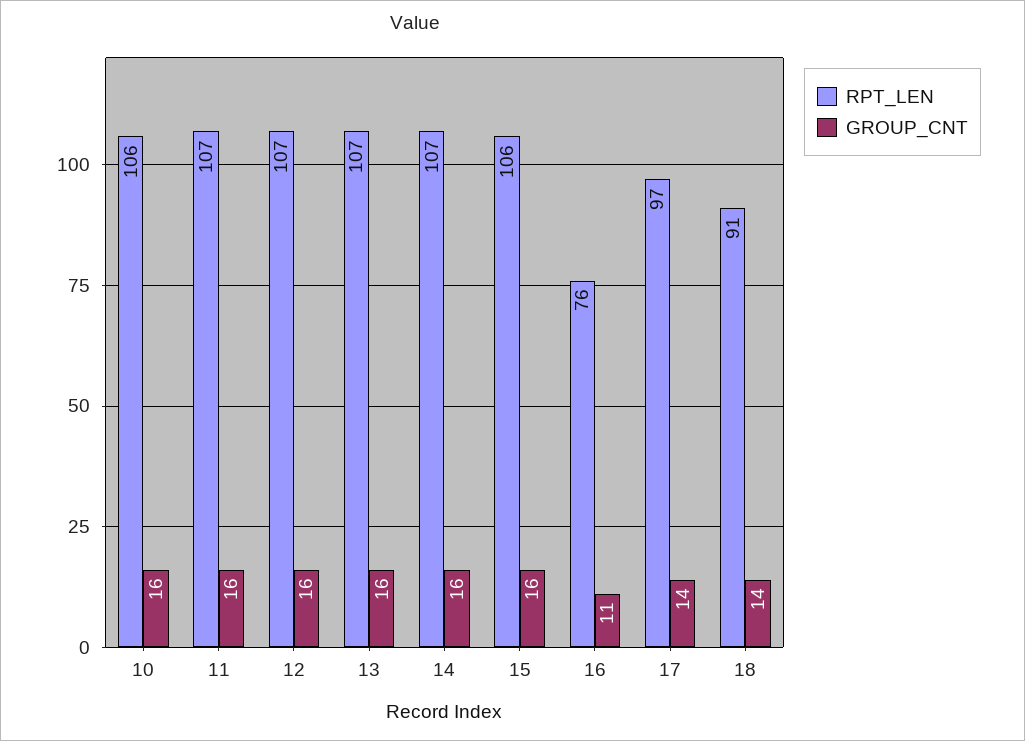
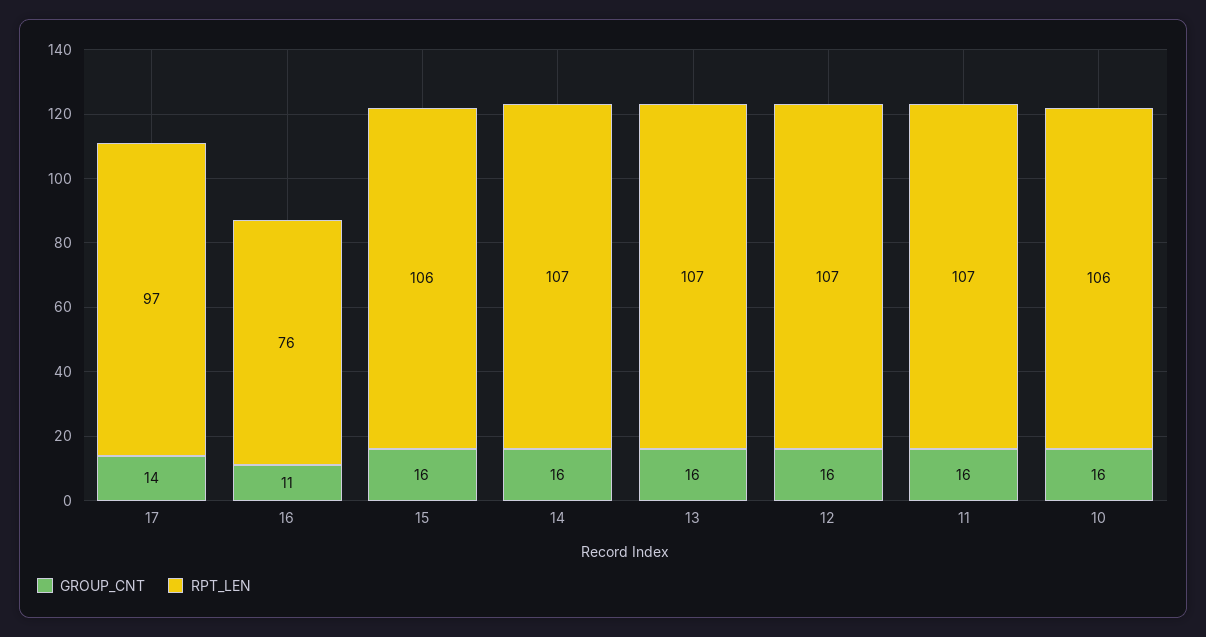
RPT_LEN, 18: 91 -> none
GROUP_CNT, 18: 14 -> none

